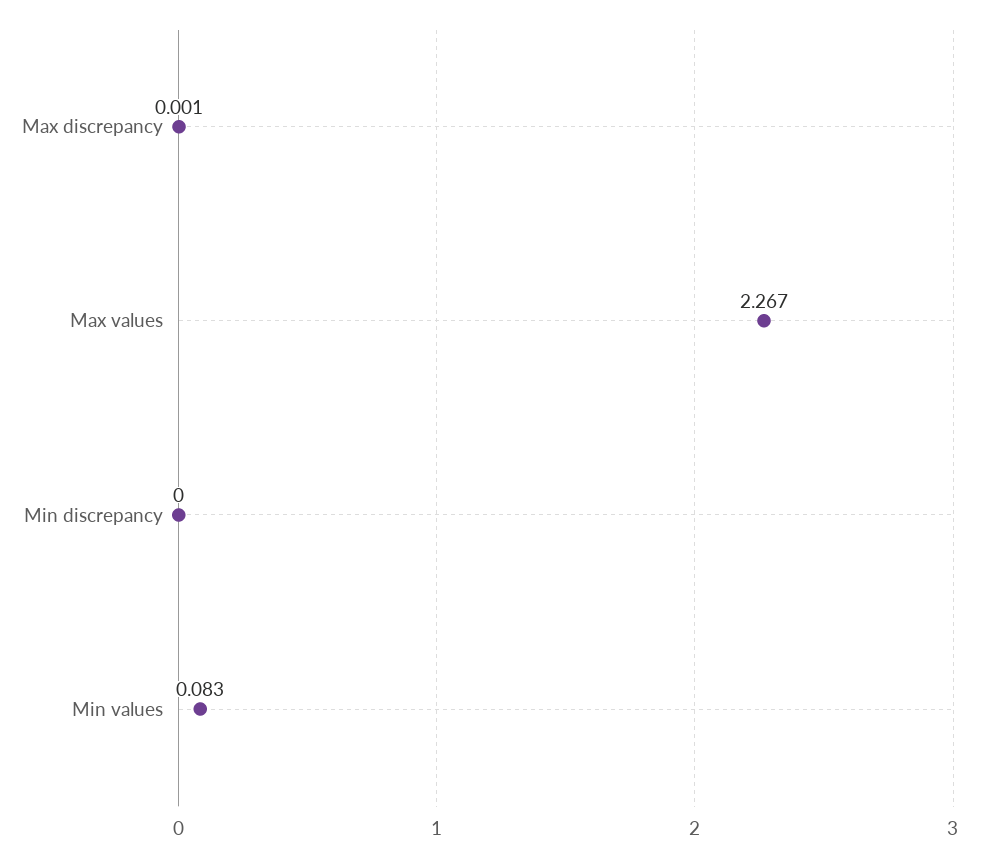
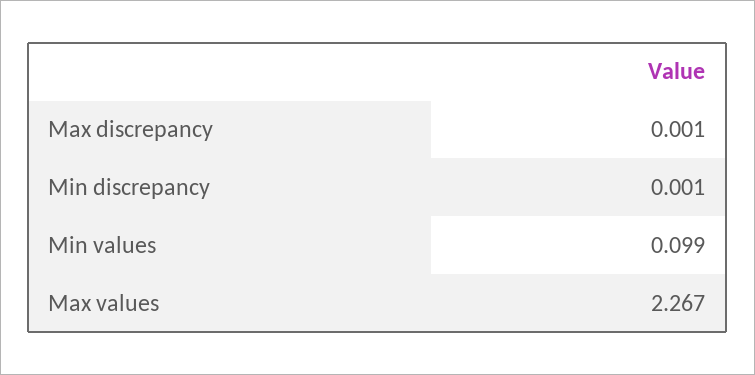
Min discrepancy: 0 -> 0.001
Min values: 0.083 -> 0.099

